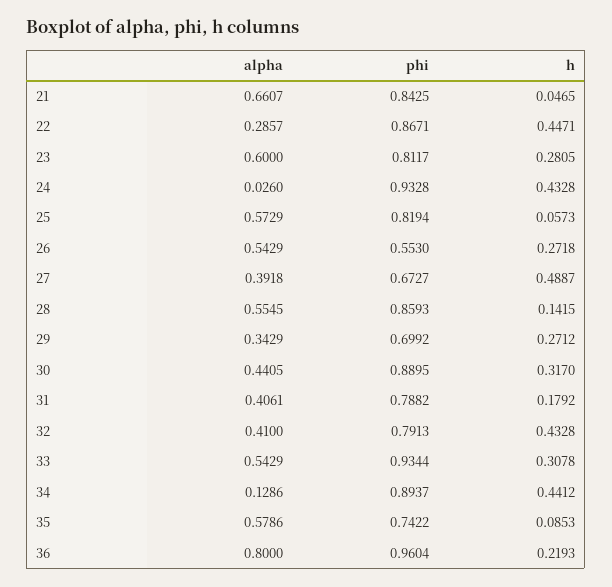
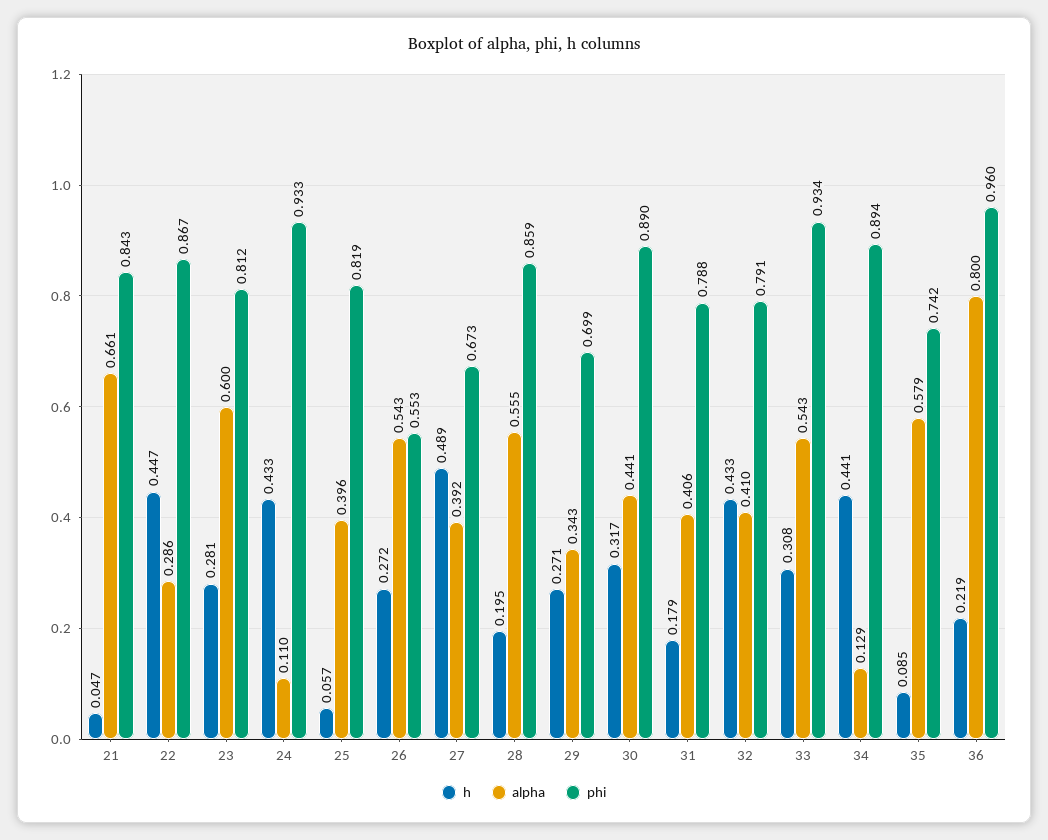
alpha, 24: 0.026 -> 0.11
alpha, 25: 0.5729 -> 0.396
h, 28: 0.1415 -> 0.195

